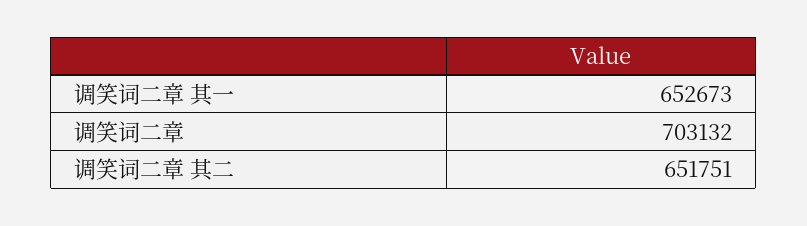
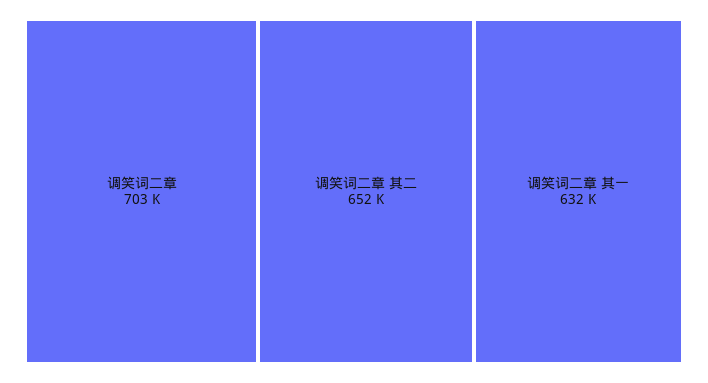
调笑词二章 其一: 652673 -> 632000

